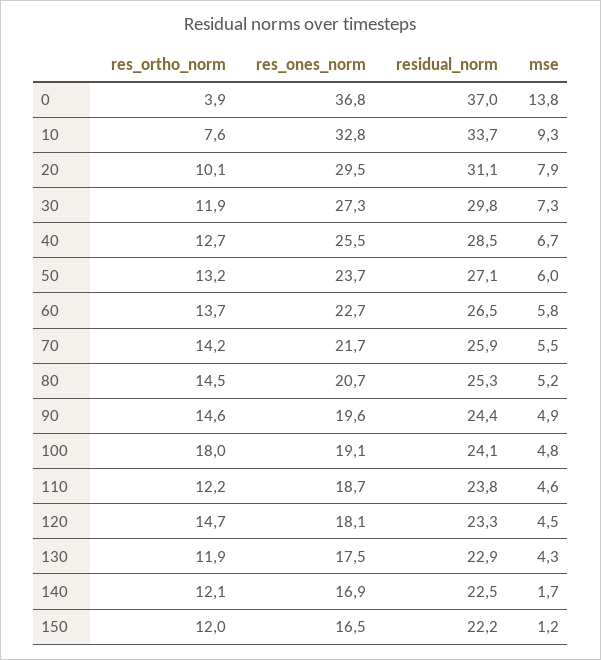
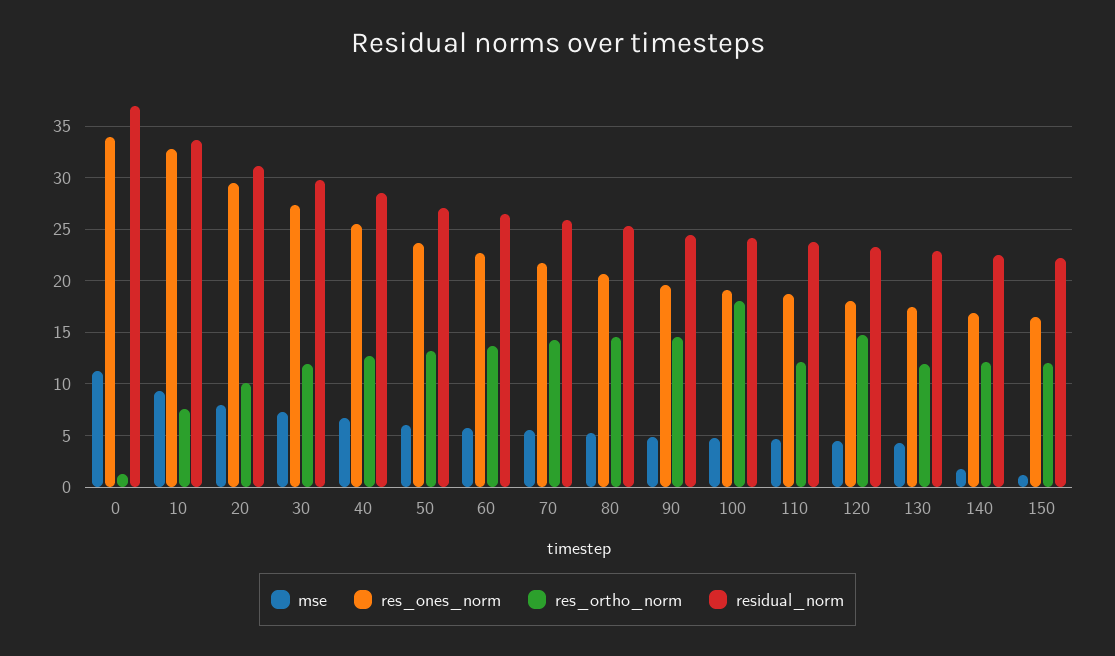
res_ortho_norm, 0: 3.9 -> 1
res_ones_norm, 0: 36.8 -> 34
mse, 0: 13.8 -> 11

